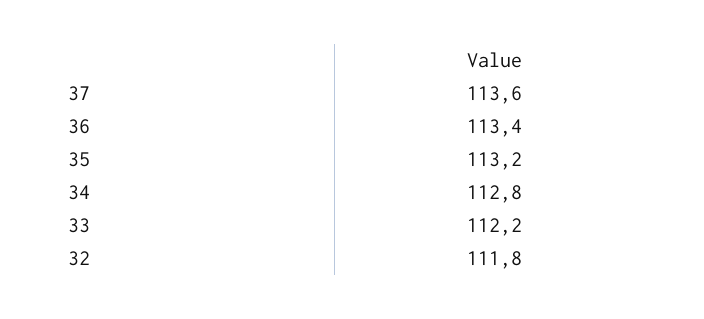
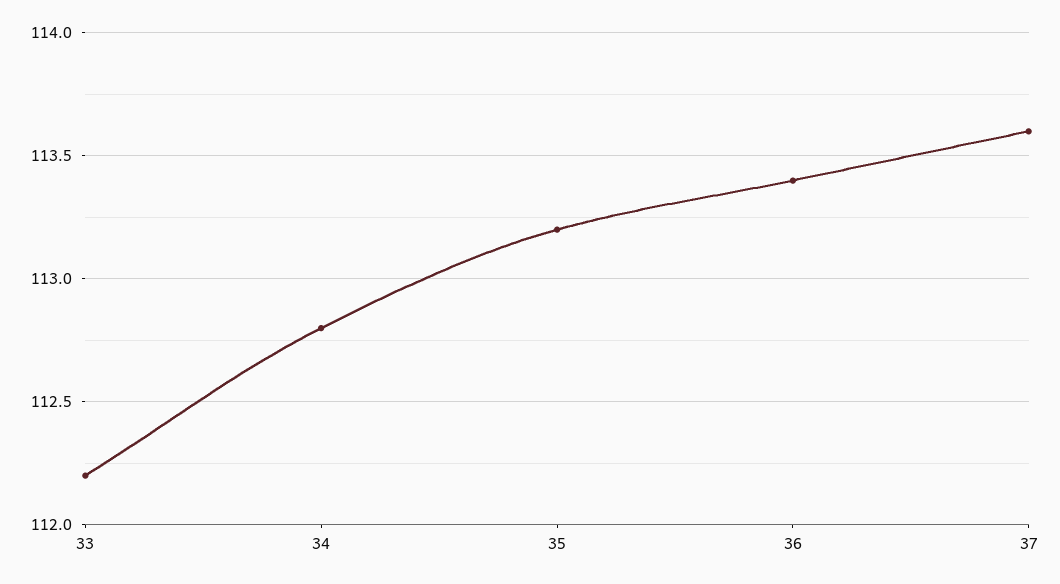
32: 111.8 -> none

